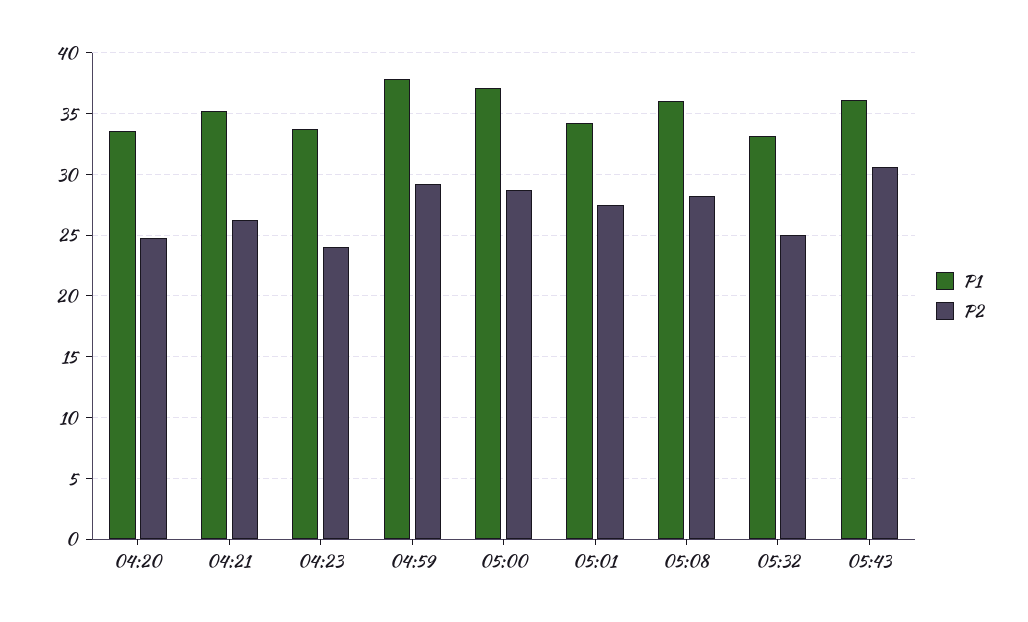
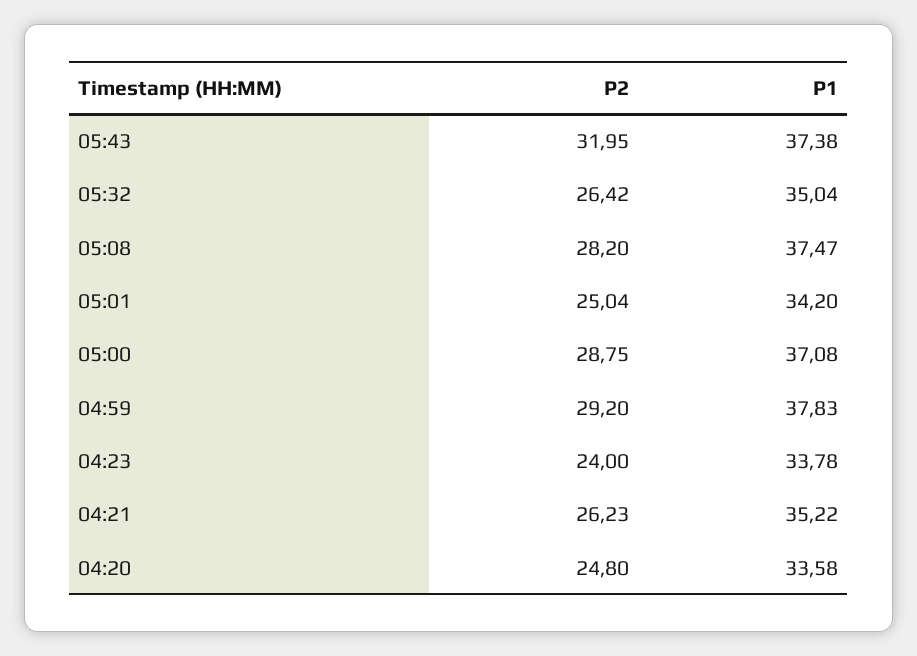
P2, 05:01: 27.5 -> 25.04
P1, 05:08: 36 -> 37.47
P1, 05:32: 33 -> 35.04
P2, 05:32: 25 -> 26.42
P1, 05:43: 36 -> 37.38
P2, 05:43: 30.5 -> 31.95

